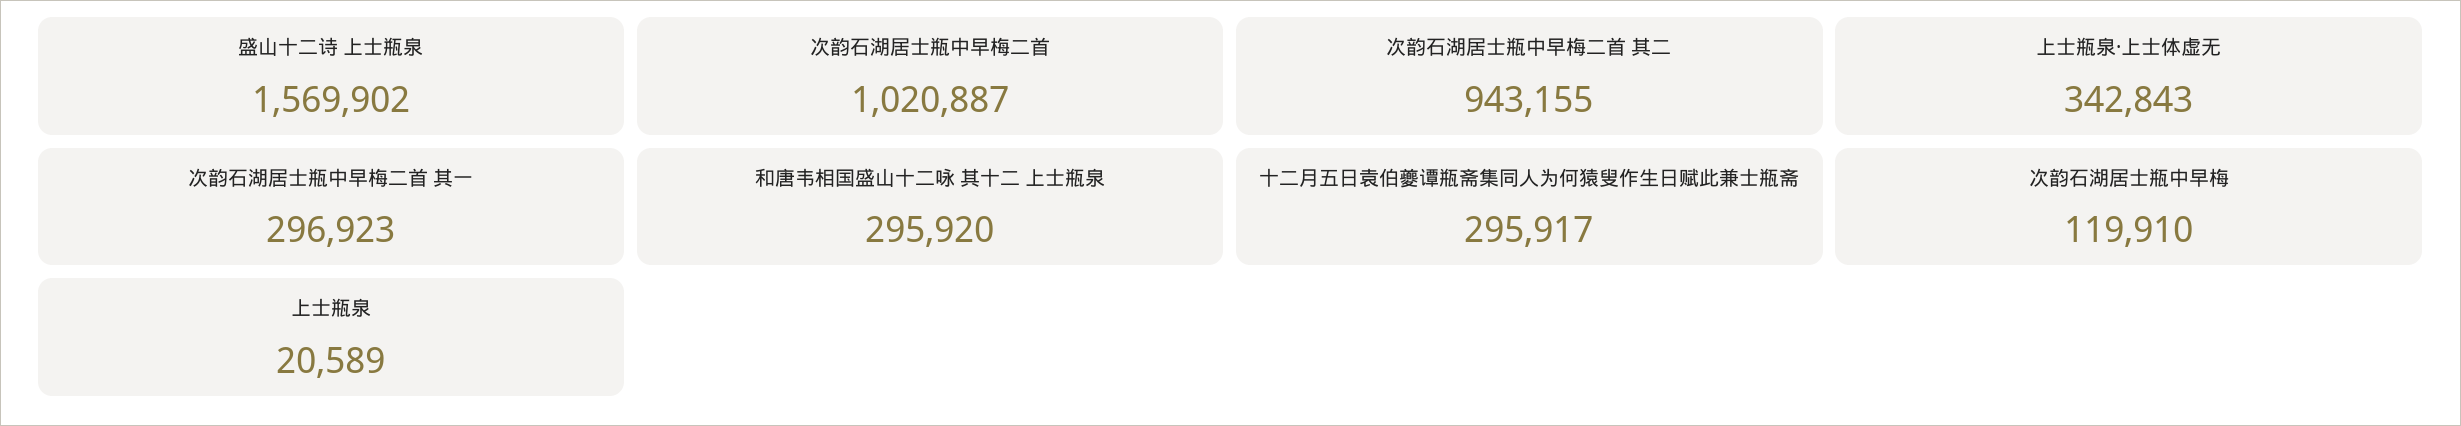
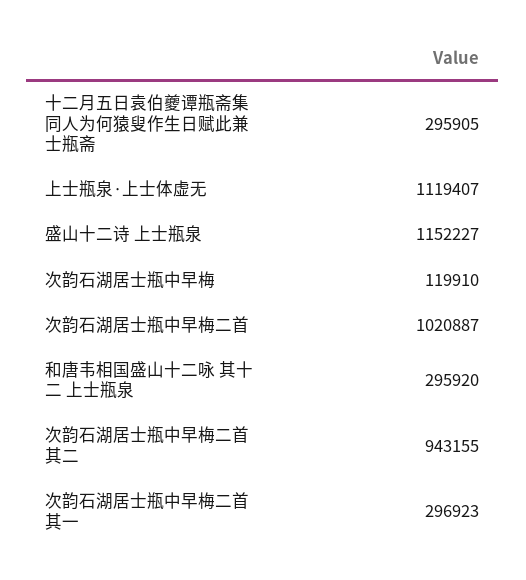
盛山十二诗 上士瓶泉: 1569902 -> 1152227
上士瓶泉·上士体虚无: 342843 -> 1119407
十二月五日袁伯夔谭瓶斋集同人为何猿叟作生日赋此兼士瓶斋: 295917 -> 295905
上士瓶泉: 20589 -> none

